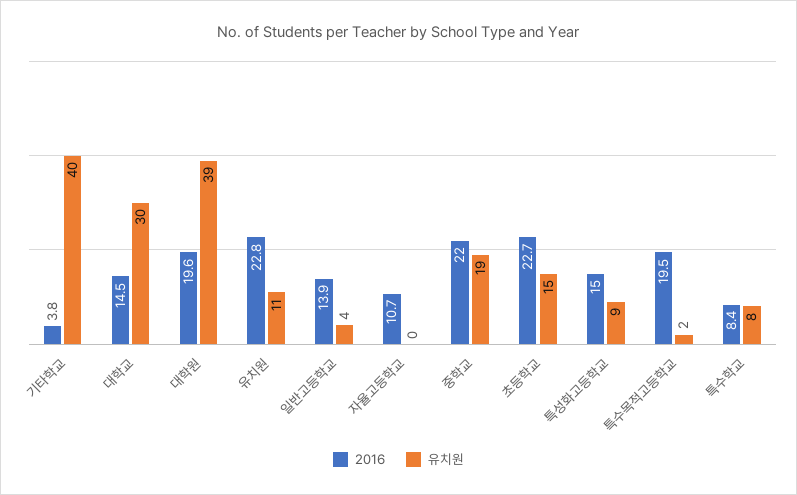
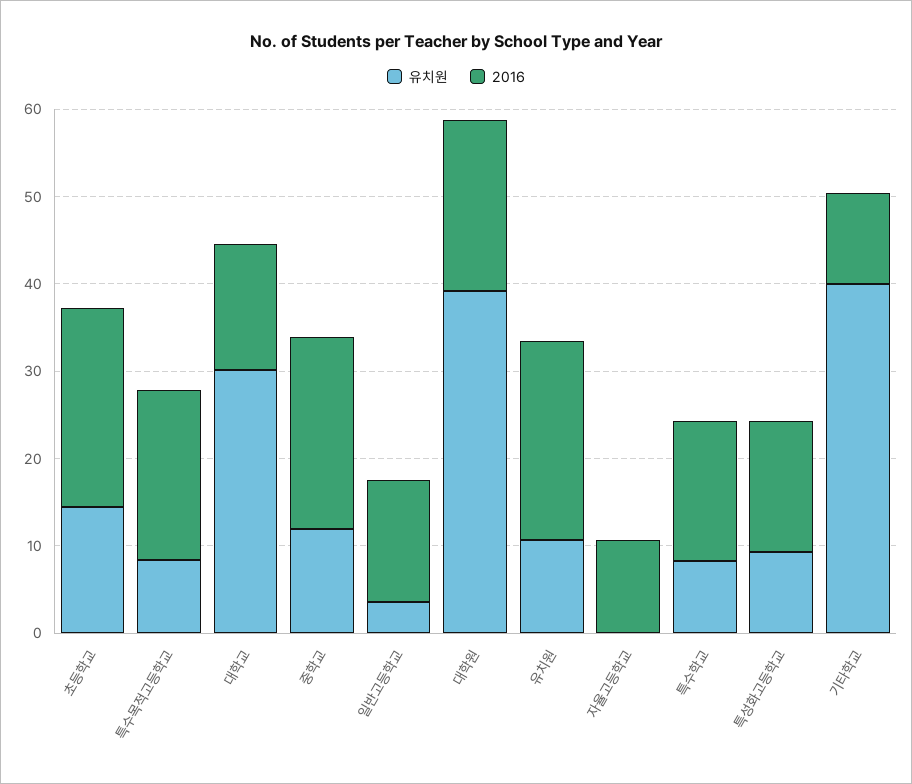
2016, 기타학교: 3.8 -> 10
유치원, 중학교: 19 -> 12
유치원, 특수목적고등학교: 2 -> 8
2016, 특수학교: 8.4 -> 16

